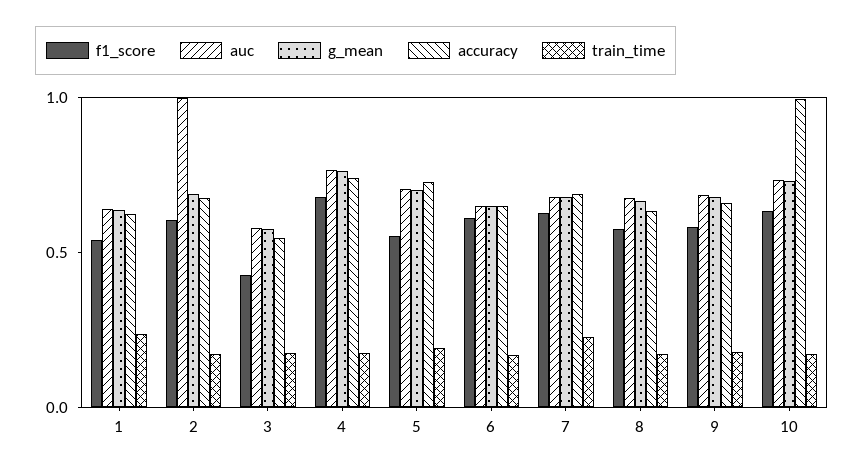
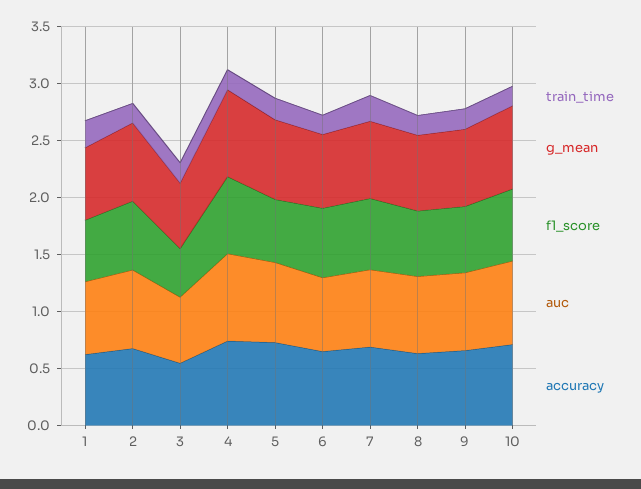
auc, 2: 1 -> 0.7
accuracy, 10: 1 -> 0.7

